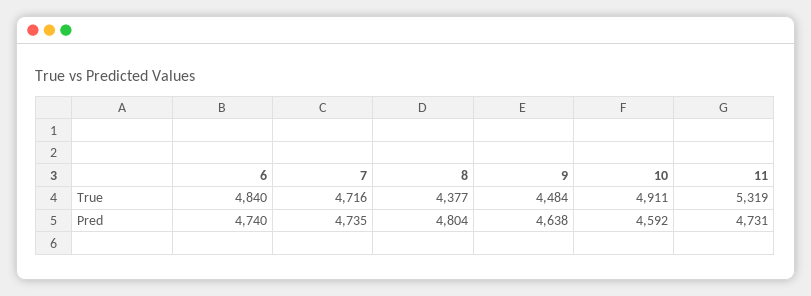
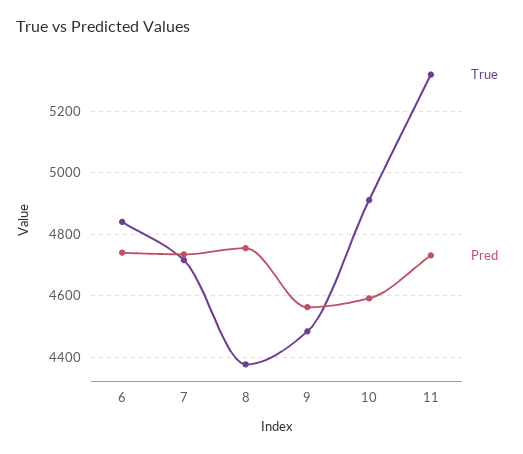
Pred, 8: 4804 -> 4760
Pred, 9: 4638 -> 4560

